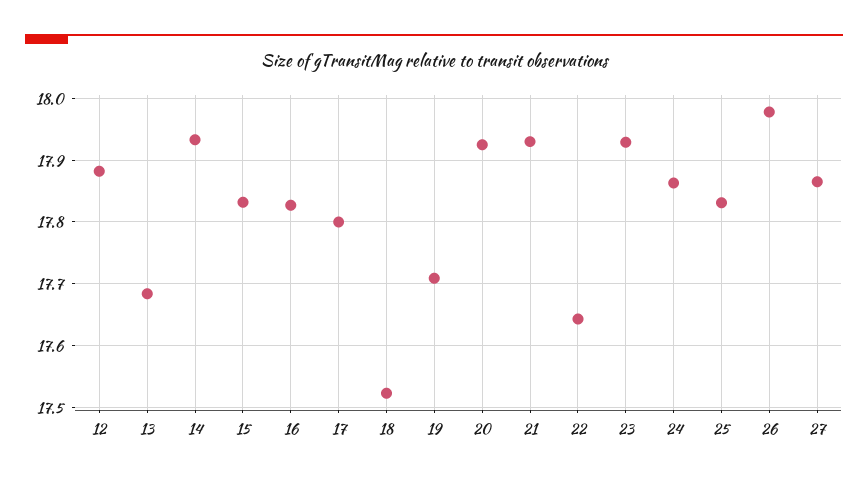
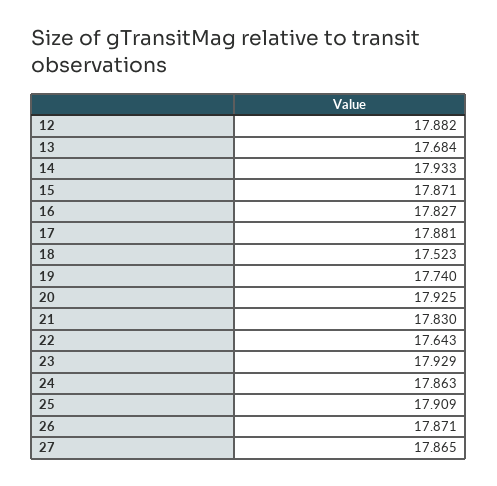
15: 17.83 -> 17.871
17: 17.8 -> 17.881
19: 17.71 -> 17.74
21: 17.93 -> 17.83
25: 17.83 -> 17.909
26: 17.98 -> 17.871

